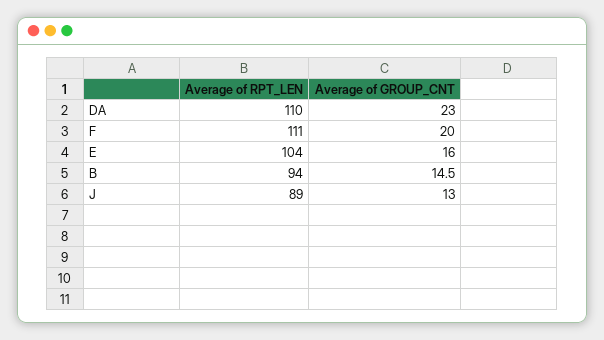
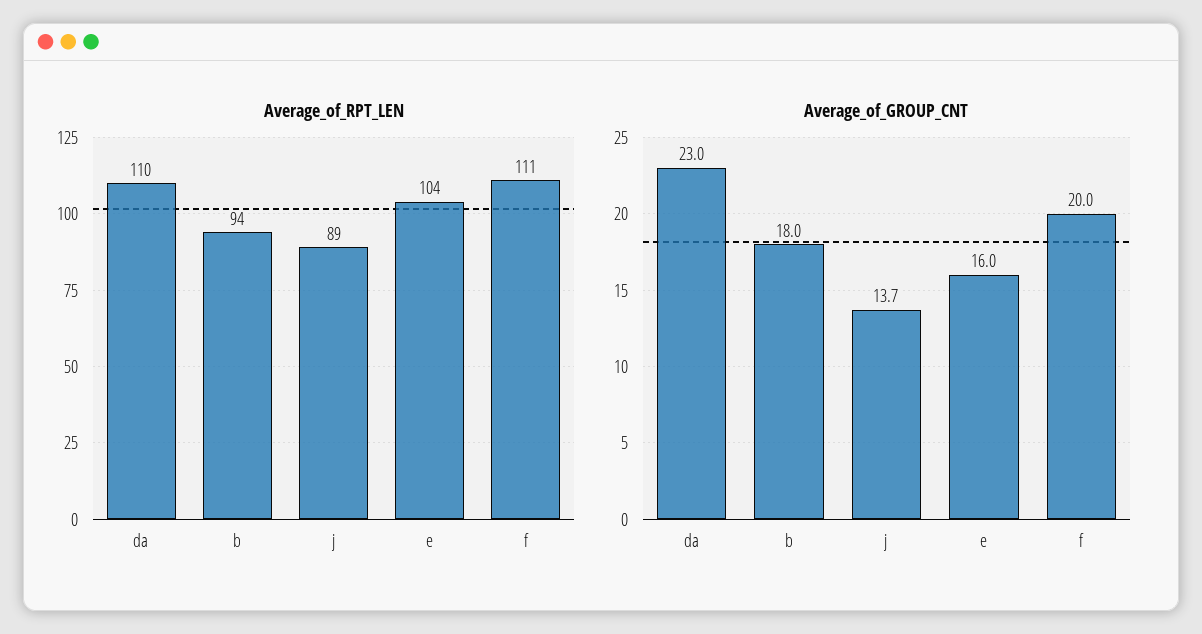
Average of GROUP_CNT, B: 14.5 -> 18
Average of GROUP_CNT, J: 13 -> 13.7

